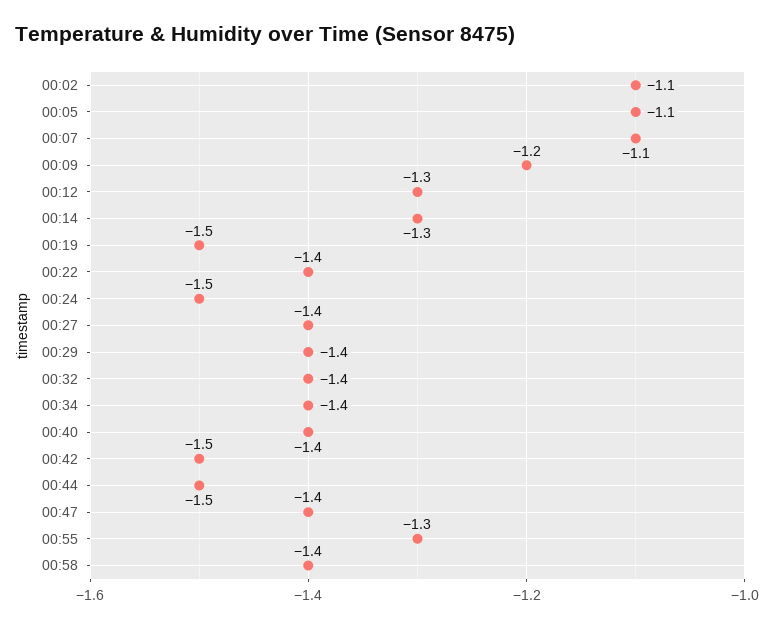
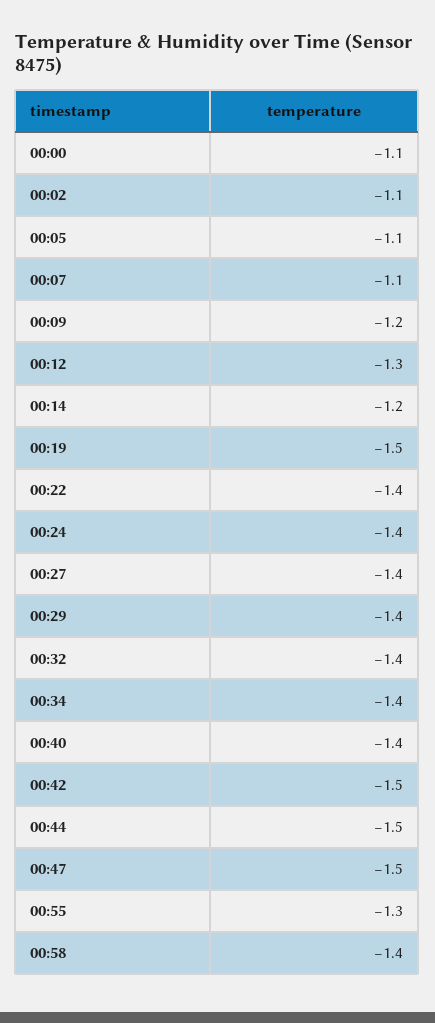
00:14: -1.3 -> -1.2
00:24: -1.5 -> -1.4
00:47: -1.4 -> -1.5
00:00: none -> -1.1

